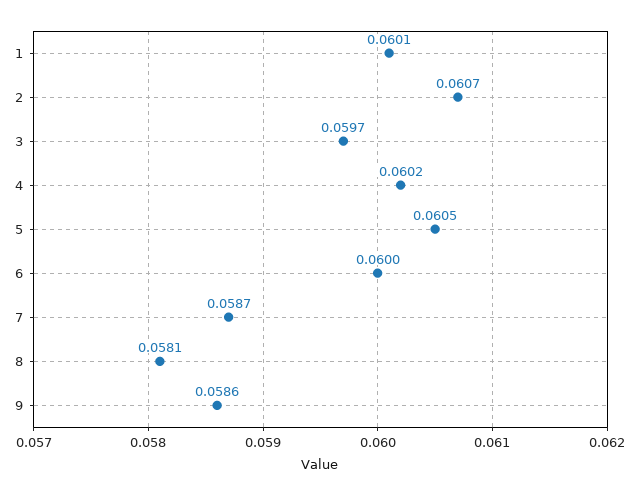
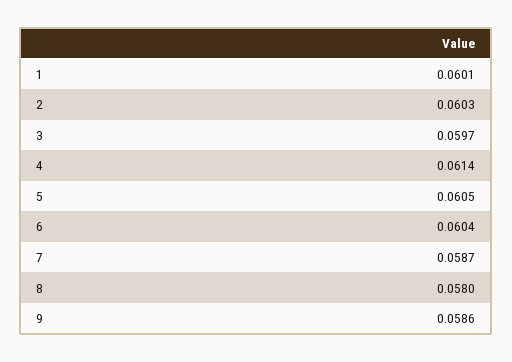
2: 0.0607 -> 0.0603
4: 0.0602 -> 0.0614
6: 0.06 -> 0.0604
8: 0.0581 -> 0.058

